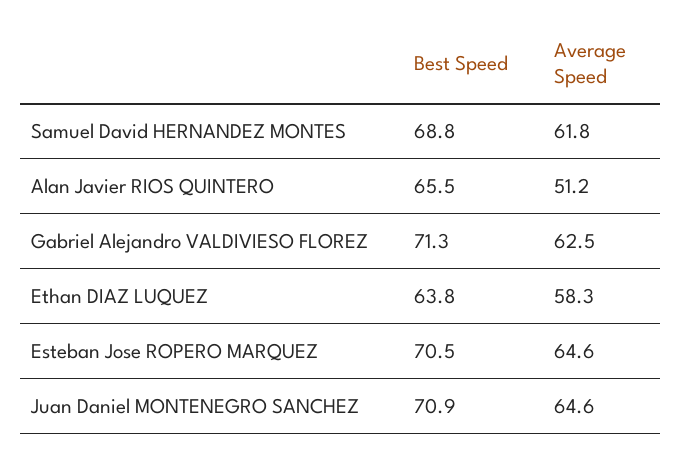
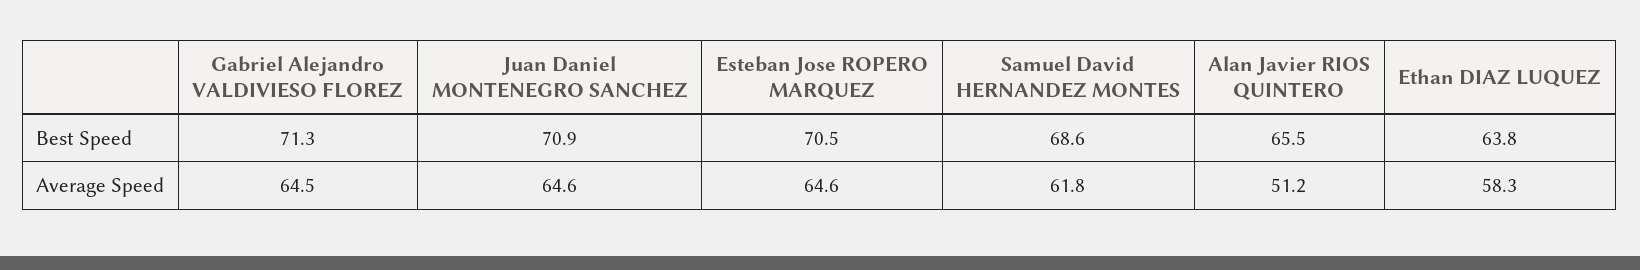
Best Speed, Samuel David HERNANDEZ MONTES: 68.8 -> 68.6
Average Speed, Gabriel Alejandro VALDIVIESO FLOREZ: 62.5 -> 64.5

